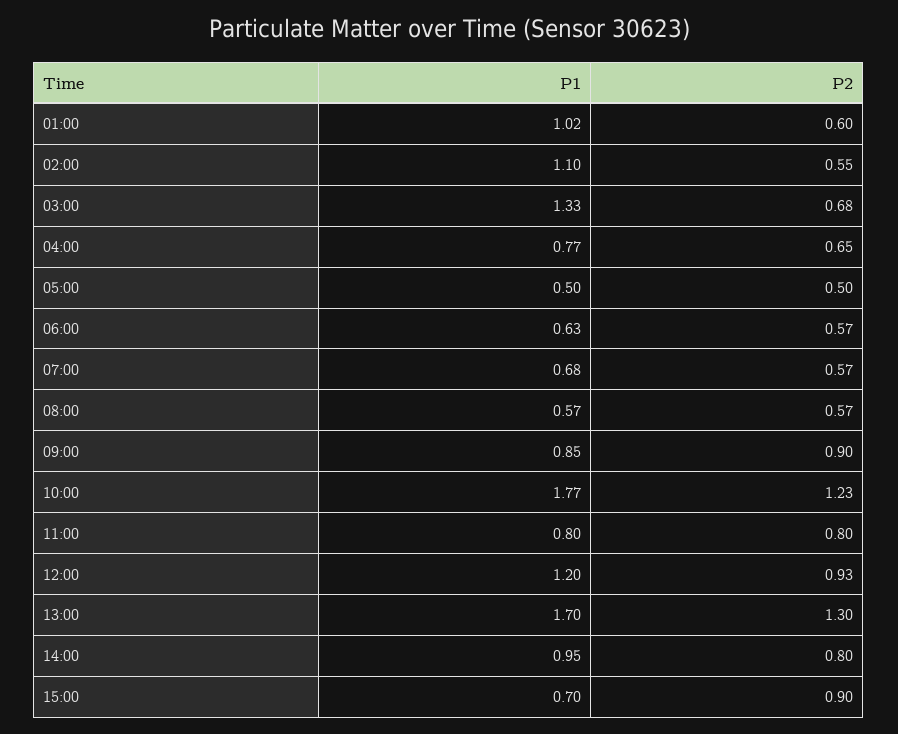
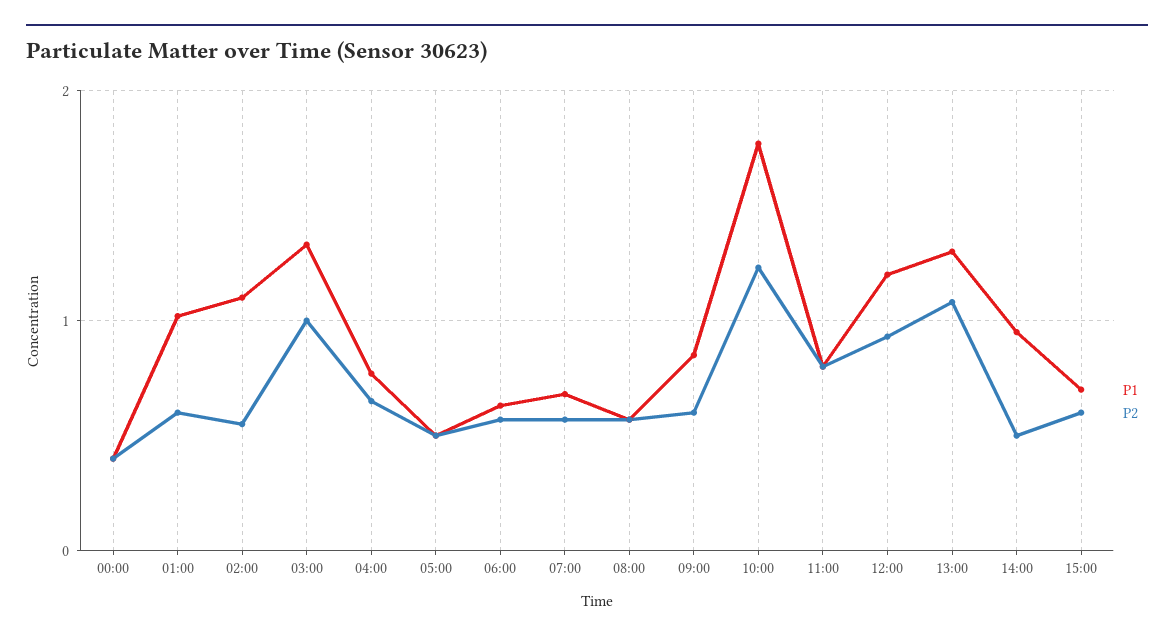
P2, 03:00: 0.68 -> 1
P2, 09:00: 0.9 -> 0.6
P1, 13:00: 1.7 -> 1.3
P2, 13:00: 1.3 -> 1.1
P2, 14:00: 0.8 -> 0.5
P2, 15:00: 0.9 -> 0.6
P1, 00:00: none -> 0.4
P2, 00:00: none -> 0.4

